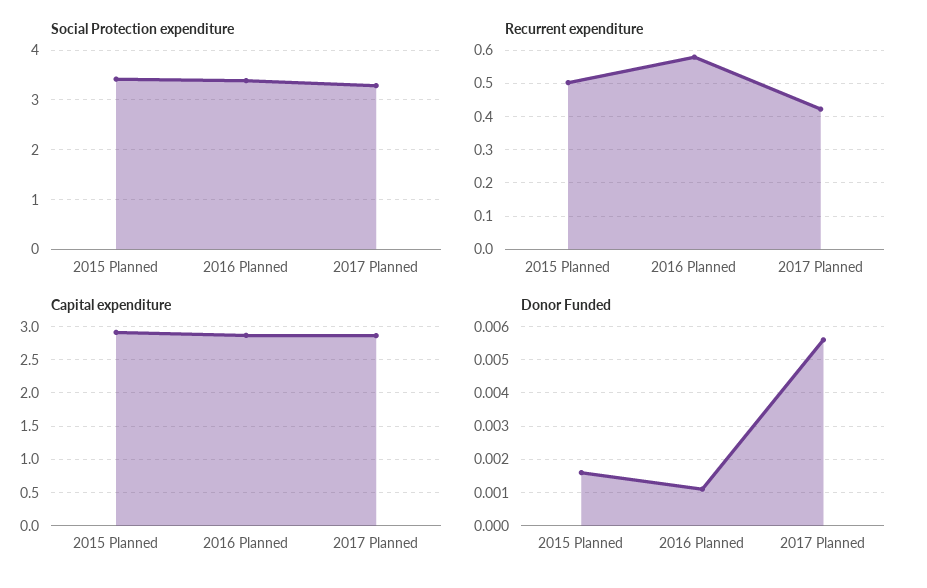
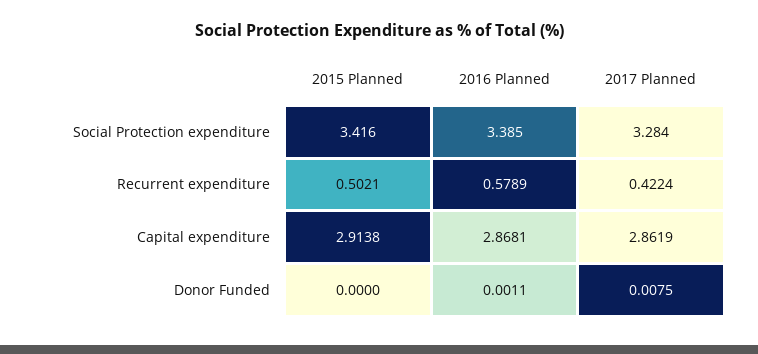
Donor Funded, 2015 Planned: 0.0015 -> 0
Donor Funded, 2017 Planned: 0.0055 -> 0.0075

